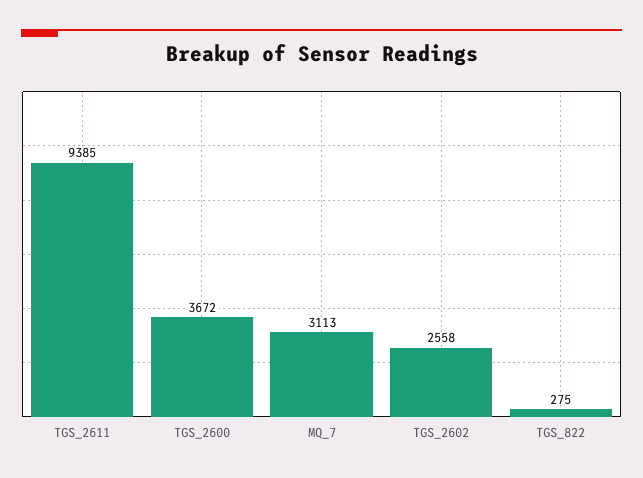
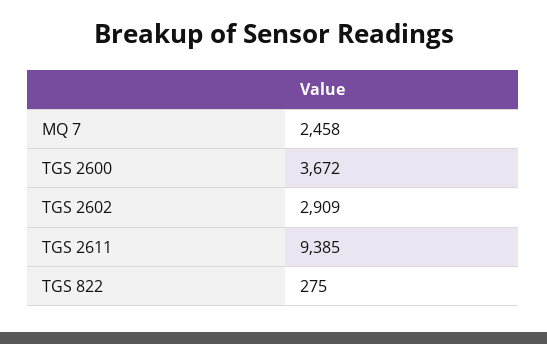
MQ_7: 3113 -> 2458
TGS_2602: 2558 -> 2909

